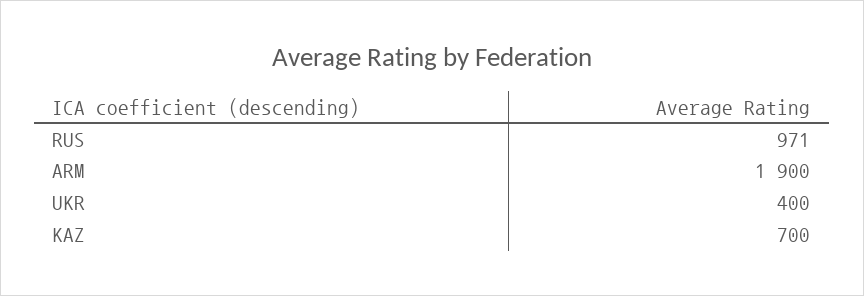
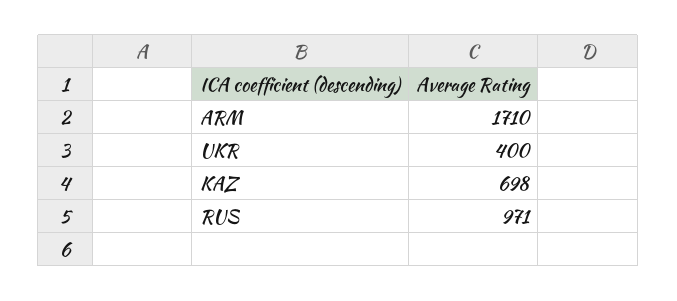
ARM: 1900 -> 1710
KAZ: 700 -> 698

